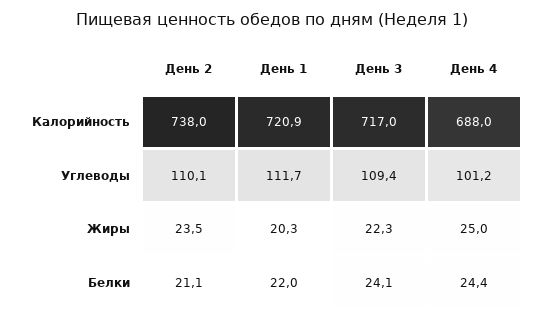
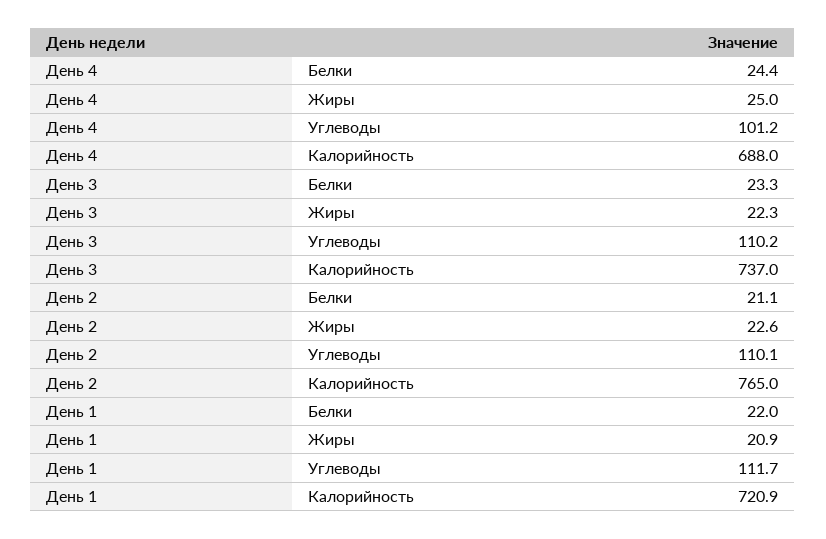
День 2, Калорийность: 738 -> 765
День 3, Калорийность: 717 -> 737
День 3, Углеводы: 109.4 -> 110.2
День 2, Жиры: 23.5 -> 22.6
День 1, Жиры: 20.3 -> 20.9
День 3, Белки: 24.1 -> 23.3

